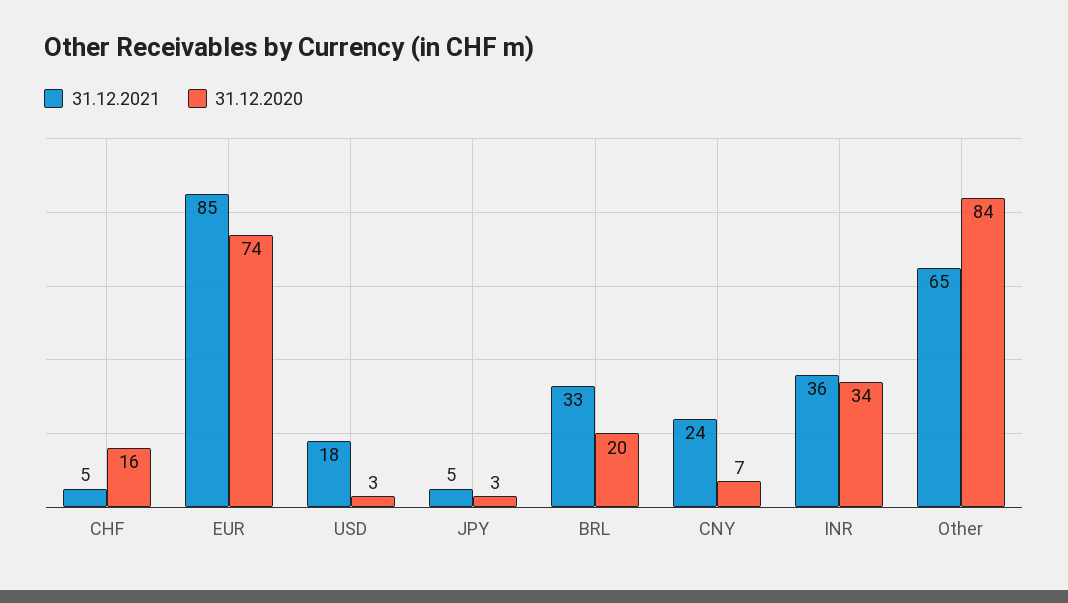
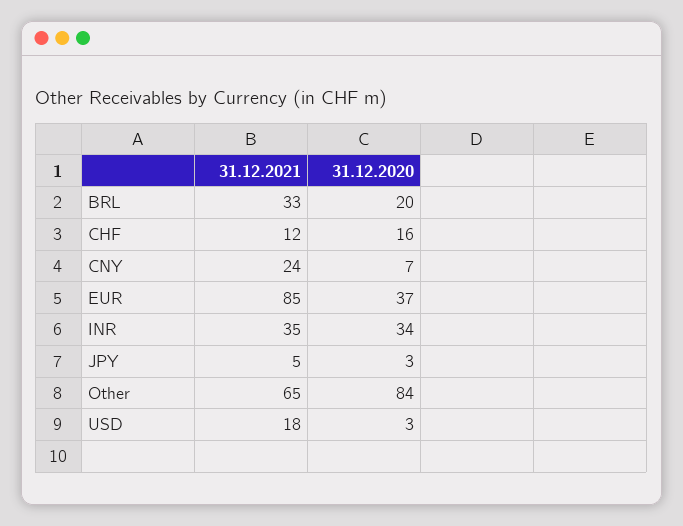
31.12.2021, CHF: 5 -> 12
31.12.2020, EUR: 74 -> 37
31.12.2021, INR: 36 -> 35

